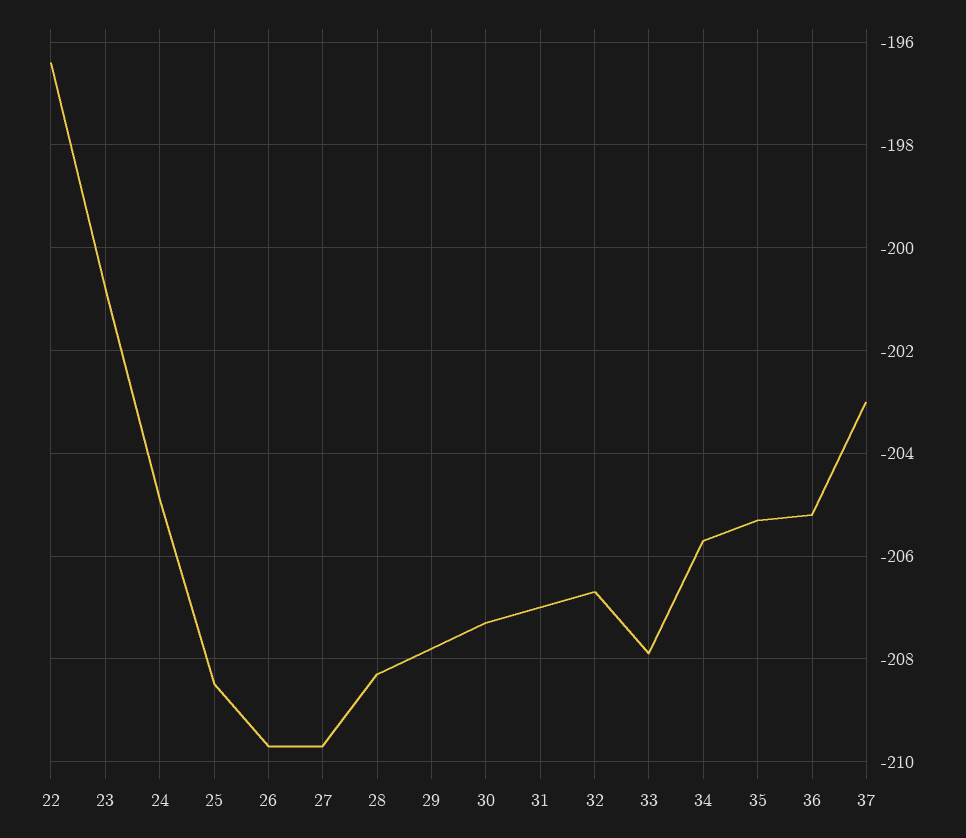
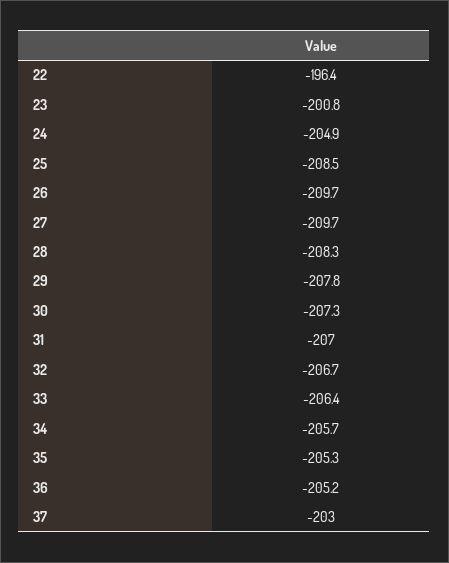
33: -208 -> -206.4

